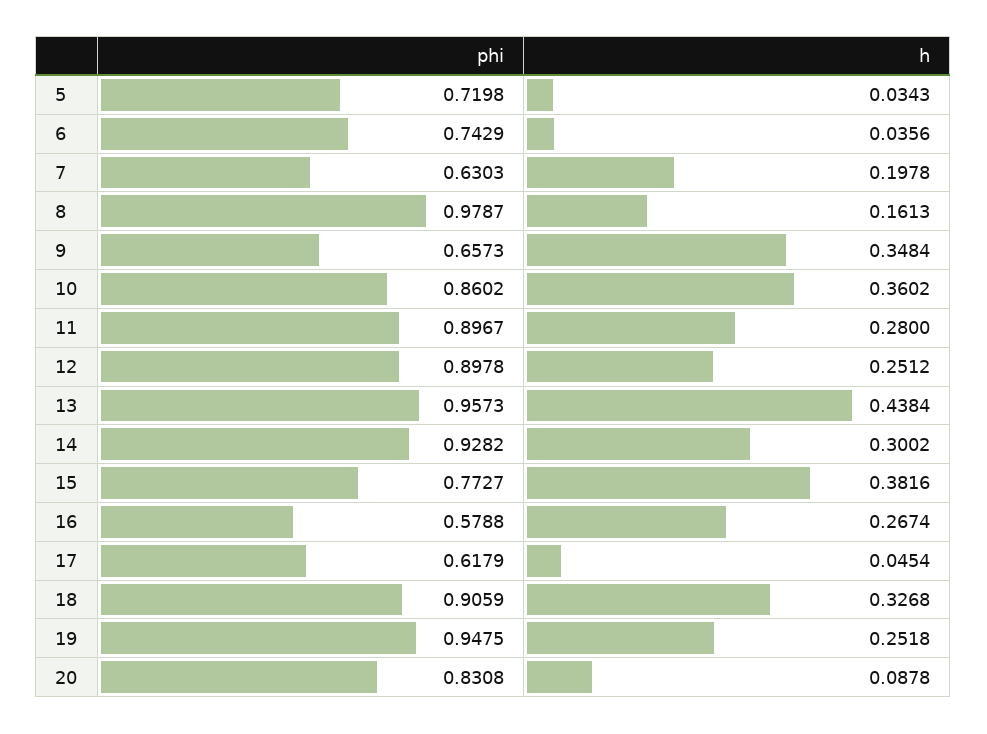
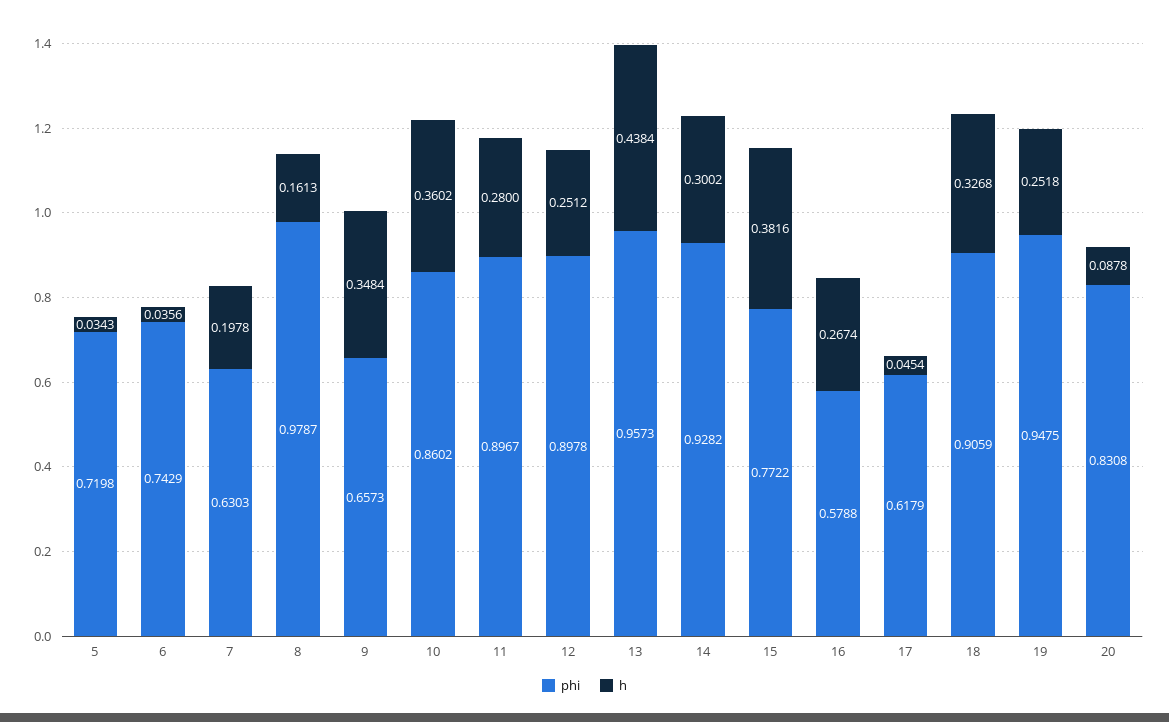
phi, 15: 0.7727 -> 0.7722

